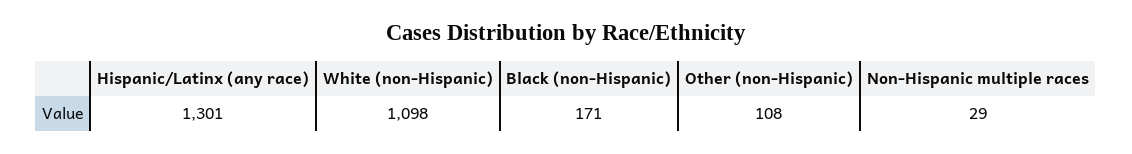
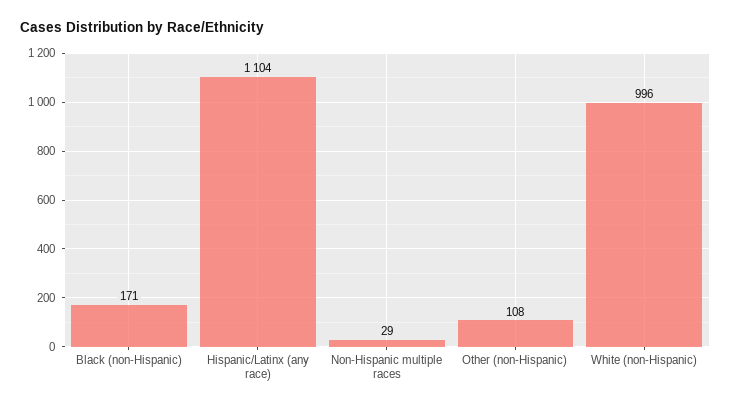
Hispanic/Latinx (any race): 1301 -> 1104
White (non-Hispanic): 1098 -> 996

